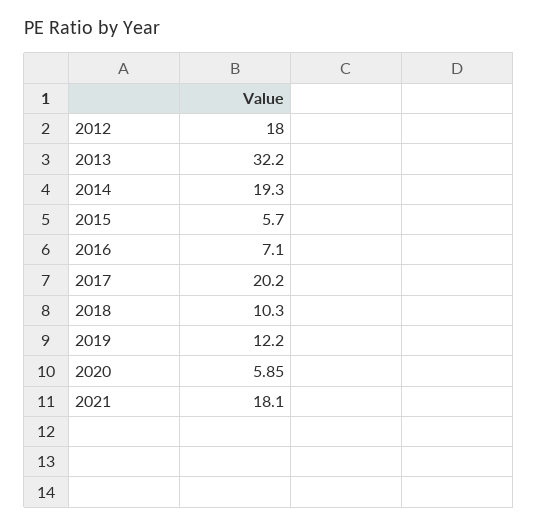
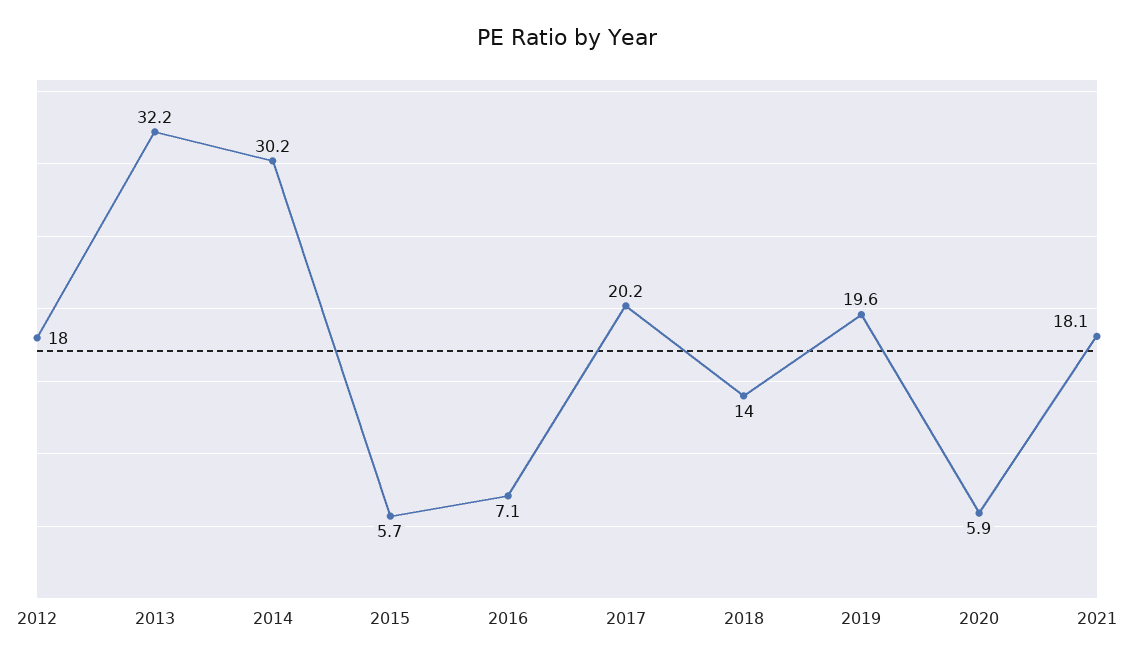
2014: 19.3 -> 30.2
2018: 10.3 -> 14
2019: 12.2 -> 19.6

